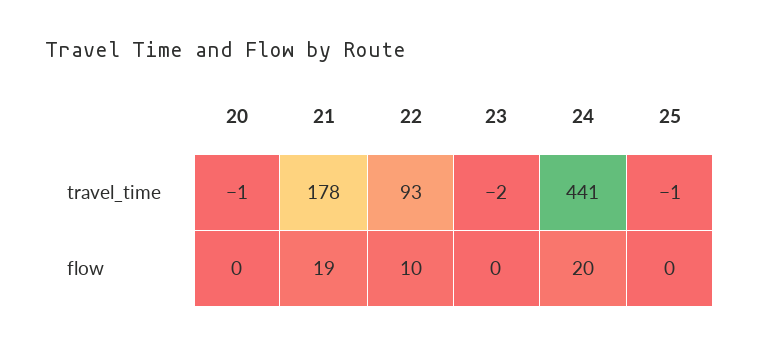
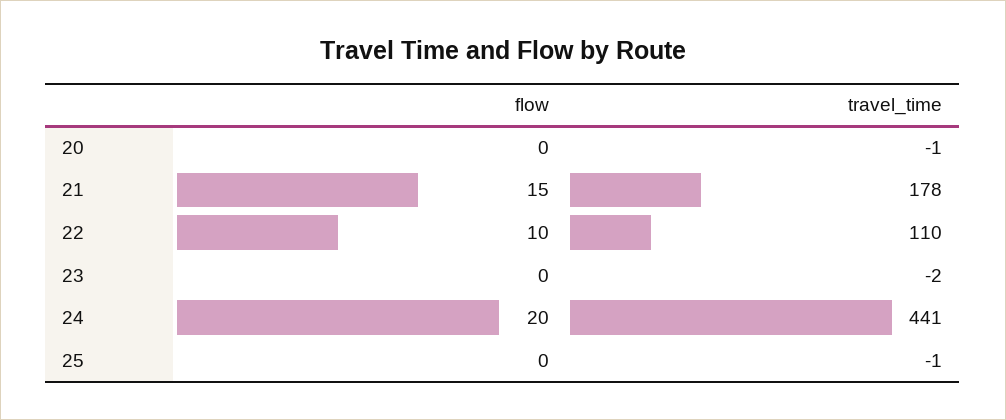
22, travel_time: 93 -> 110
21, flow: 19 -> 15

